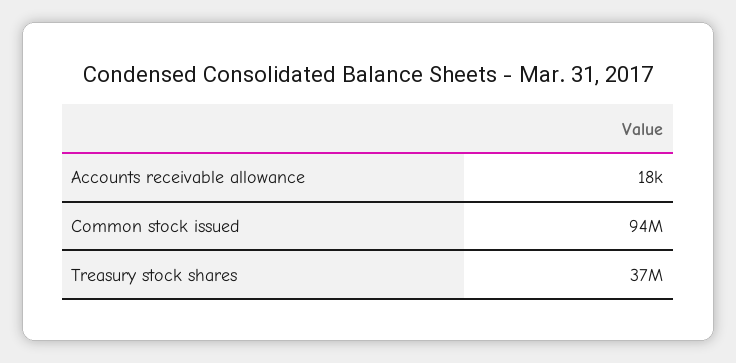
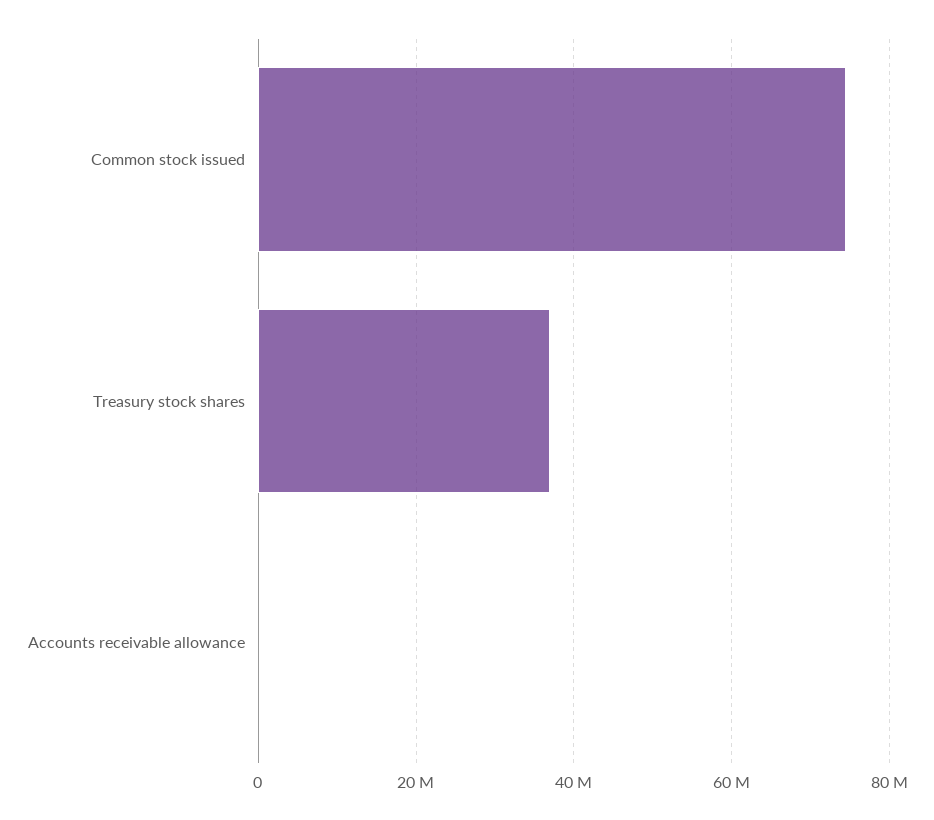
Common stock issued: 94000000 -> 74000000

